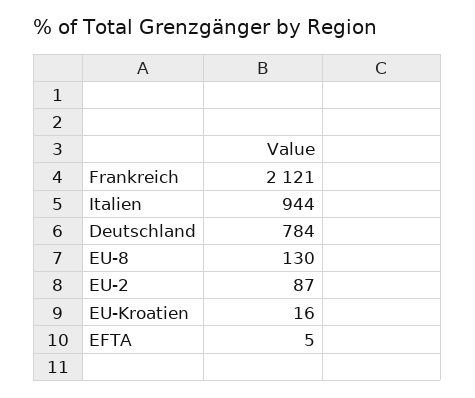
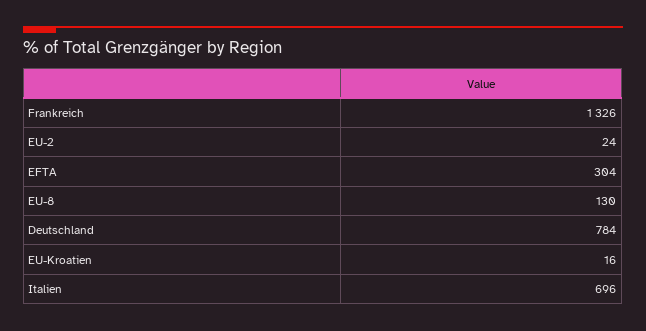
Frankreich: 2121 -> 1326
Italien: 944 -> 696
EU-2: 87 -> 24
EFTA: 5 -> 304

